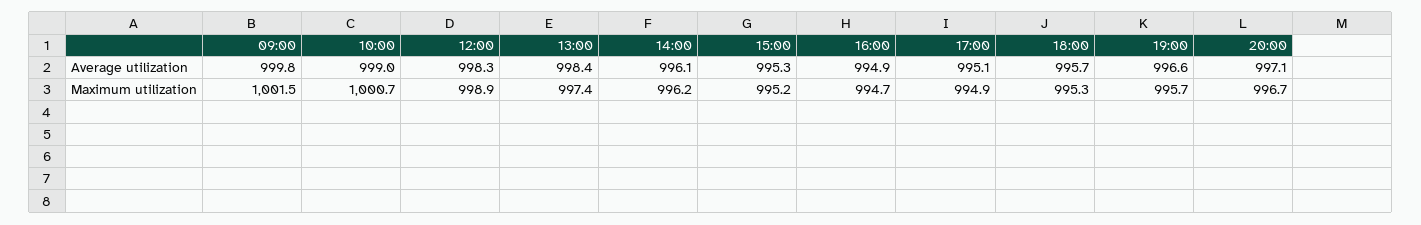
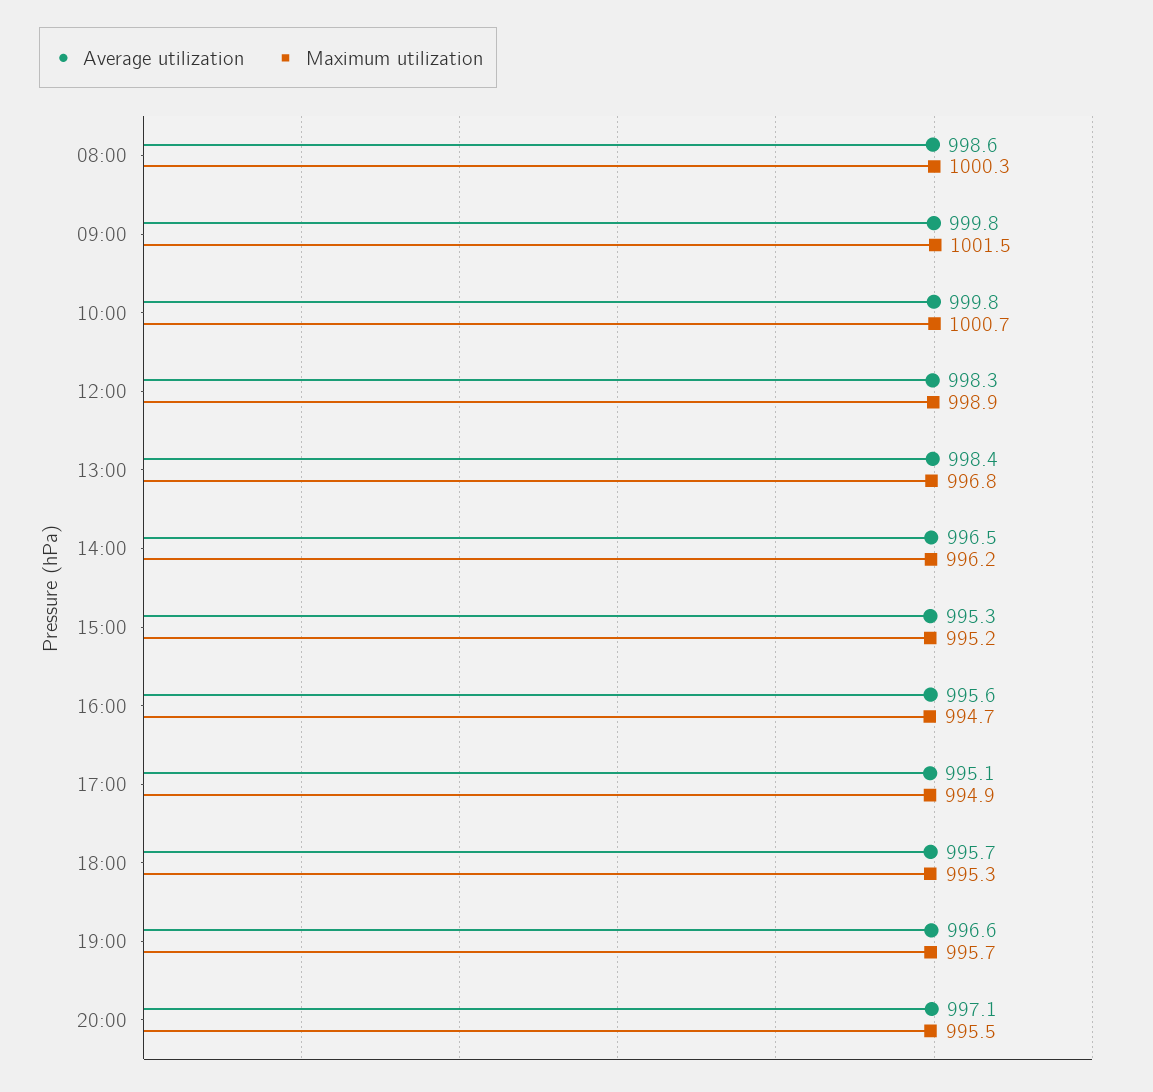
Average utilization, 10:00: 999 -> 999.8
Average utilization, 14:00: 996.1 -> 996.5
Average utilization, 16:00: 994.9 -> 995.6
Maximum utilization, 13:00: 997.4 -> 996.8
Maximum utilization, 20:00: 996.7 -> 995.5
Average utilization, 08:00: none -> 998.6
Maximum utilization, 08:00: none -> 1000.3

